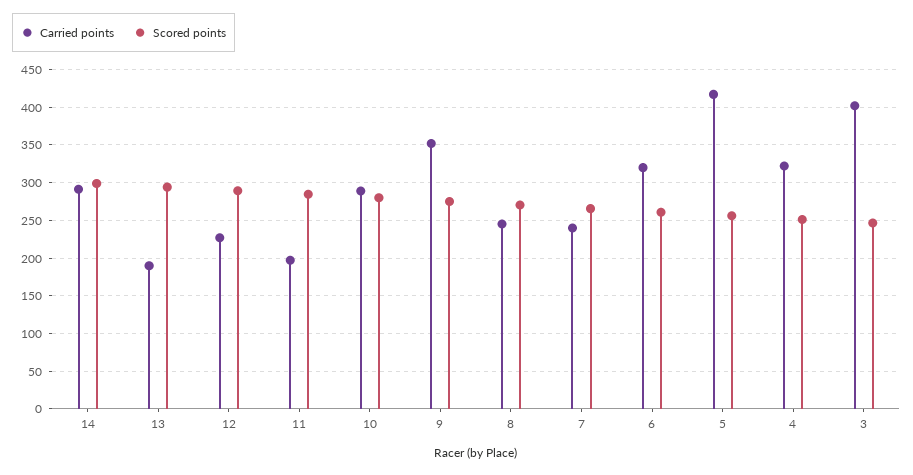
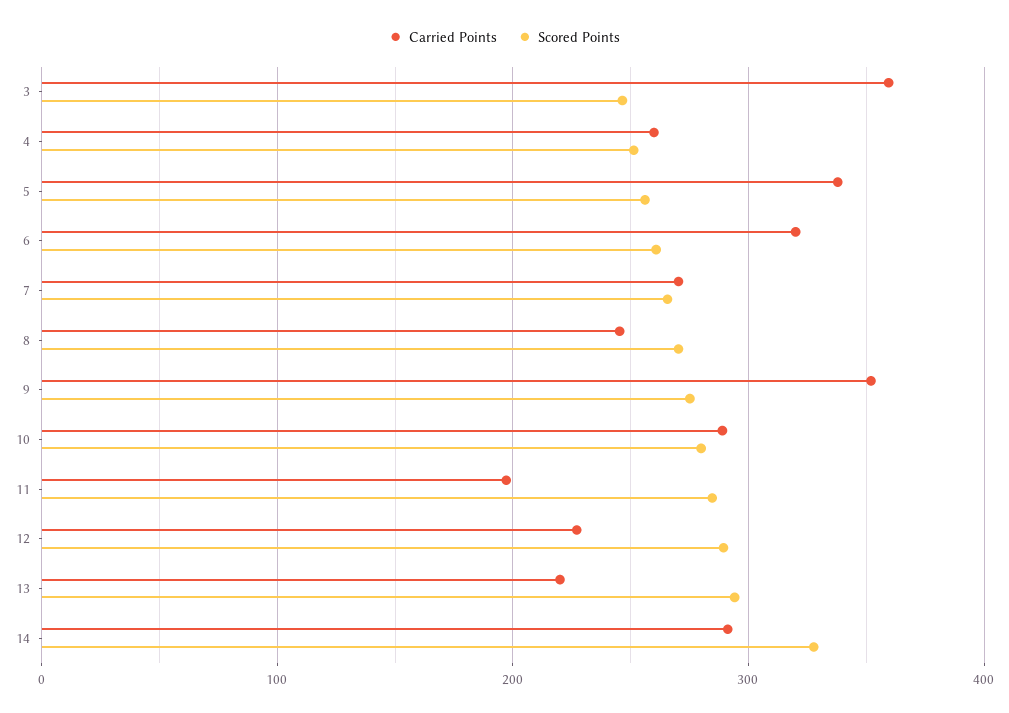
Scored points, 14: 300 -> 330
Carried points, 13: 190 -> 220
Carried points, 7: 240 -> 270
Carried points, 5: 420 -> 340
Carried points, 4: 320 -> 260
Carried points, 3: 400 -> 360

